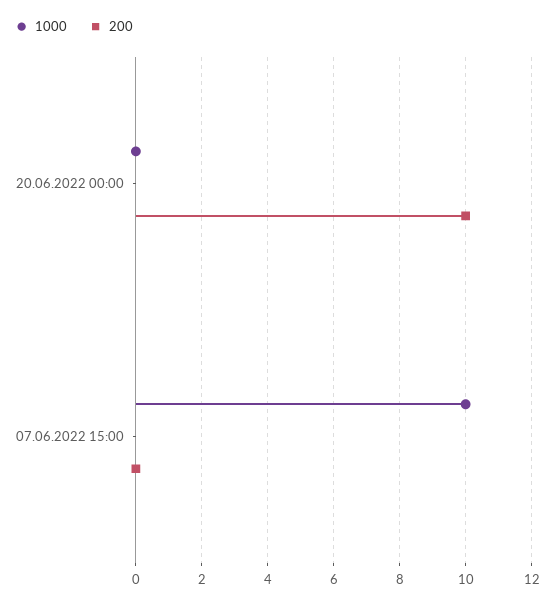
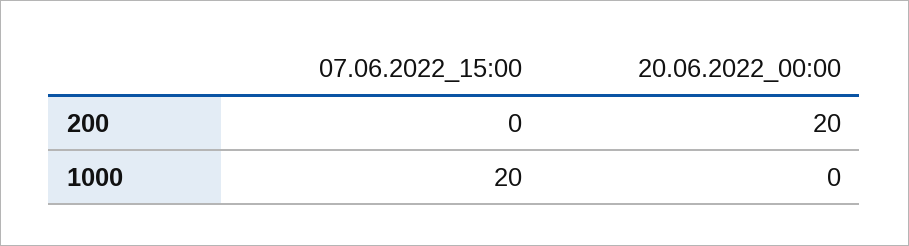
200, 20.06.2022 00:00: 10 -> 20
1000, 07.06.2022 15:00: 10 -> 20

